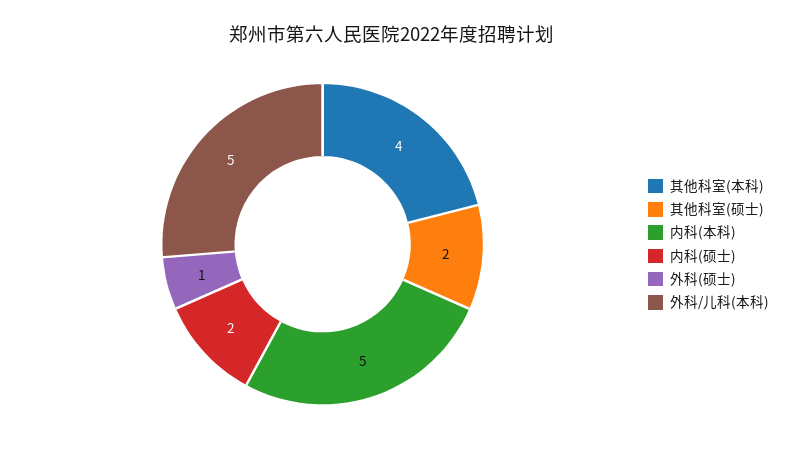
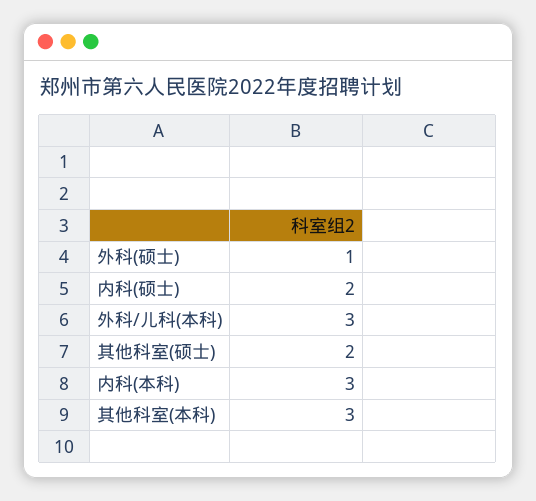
其他科室(本科): 4 -> 3
内科(本科): 5 -> 3
外科/儿科(本科): 5 -> 3

